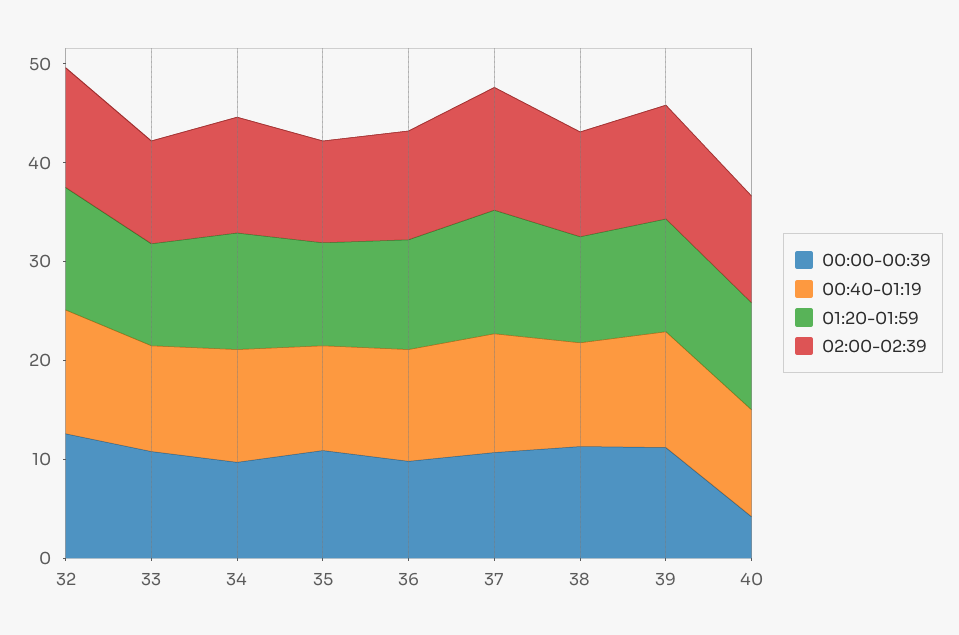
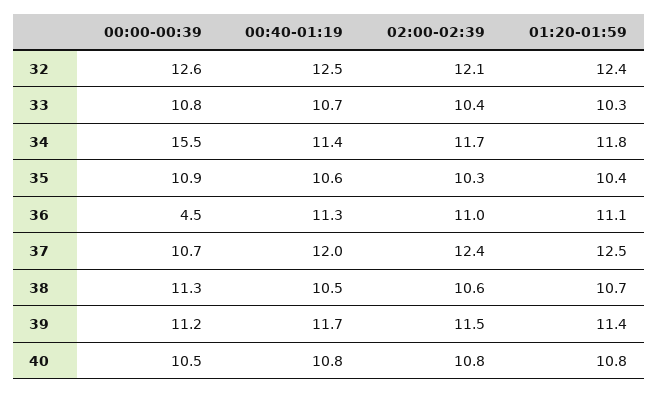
00:00-00:39, 34: 10 -> 15.5
00:00-00:39, 36: 10 -> 4.5
00:00-00:39, 40: 4 -> 10.5

